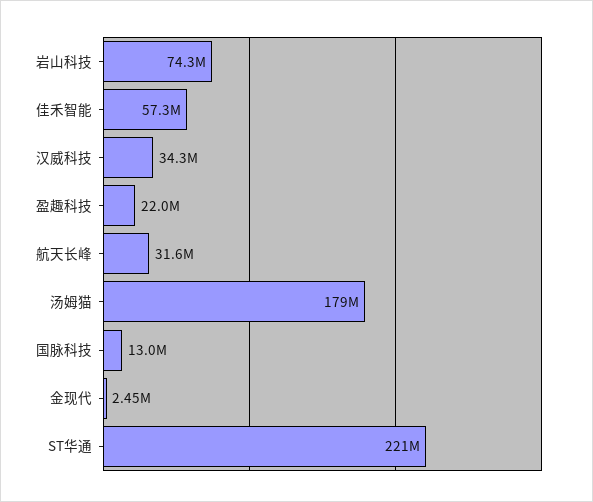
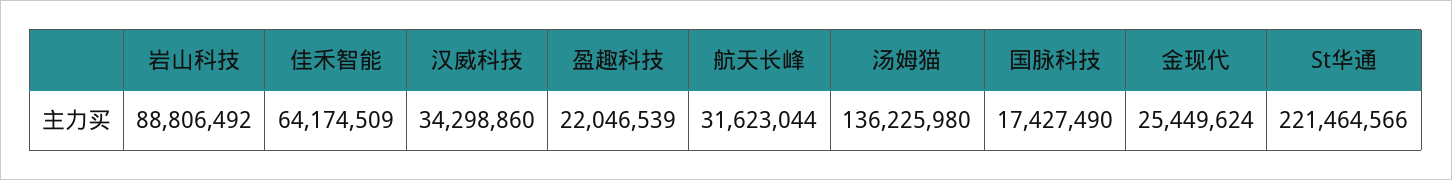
岩山科技: 74300000 -> 88806492
佳禾智能: 57300000 -> 64174509
汤姆猫: 179000000 -> 136225980
国脉科技: 13000000 -> 17427490
金现代: 2450000 -> 25449624

